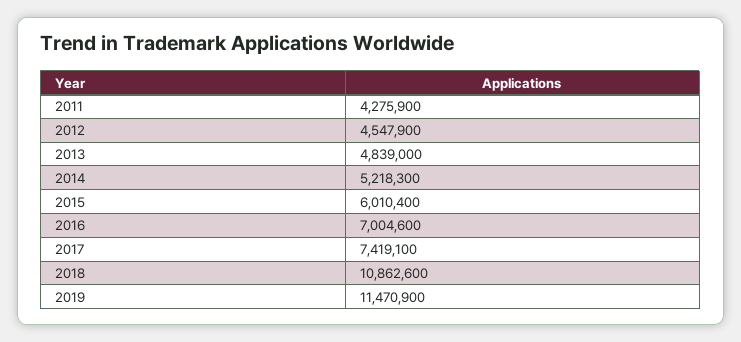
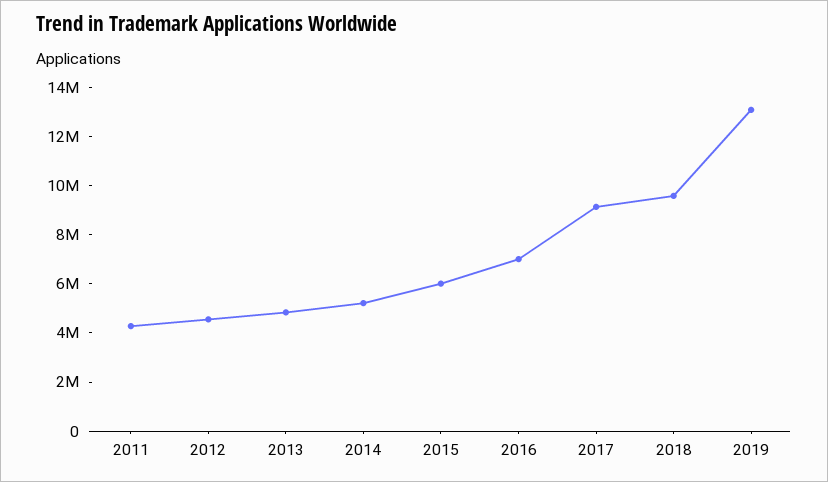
2017: 7419100 -> 9000000
2018: 10862600 -> 9500000
2019: 11470900 -> 13000000

